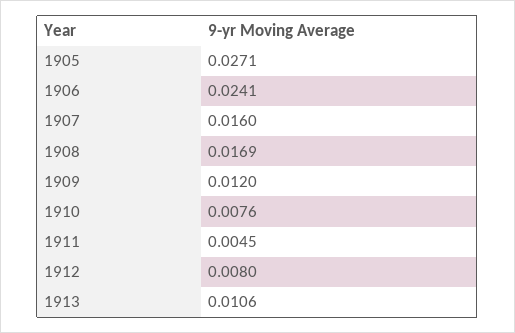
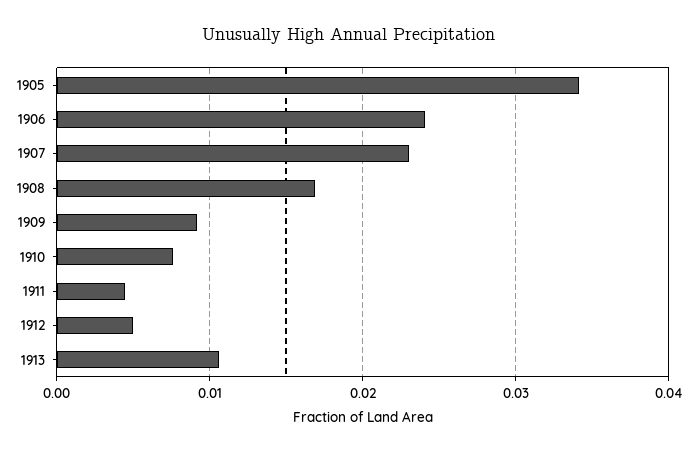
1905: 0.0271 -> 0.034
1907: 0.016 -> 0.023
1909: 0.012 -> 0.009
1912: 0.008 -> 0.005

